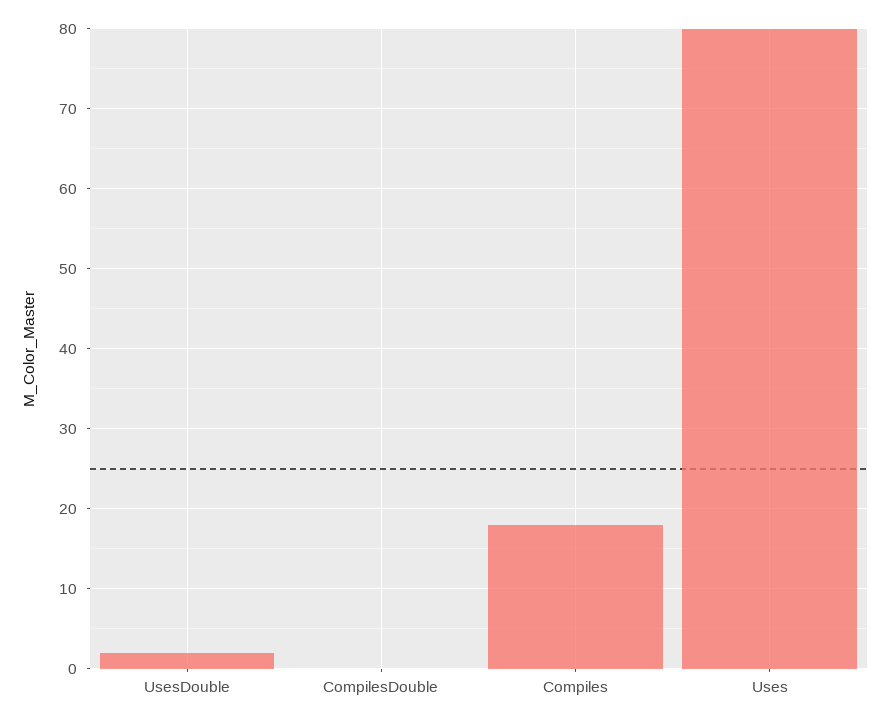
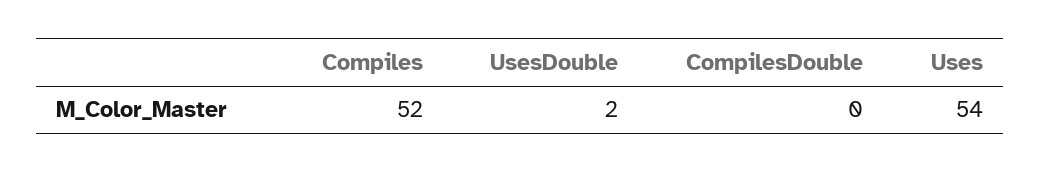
Compiles: 18 -> 52
Uses: 80 -> 54

